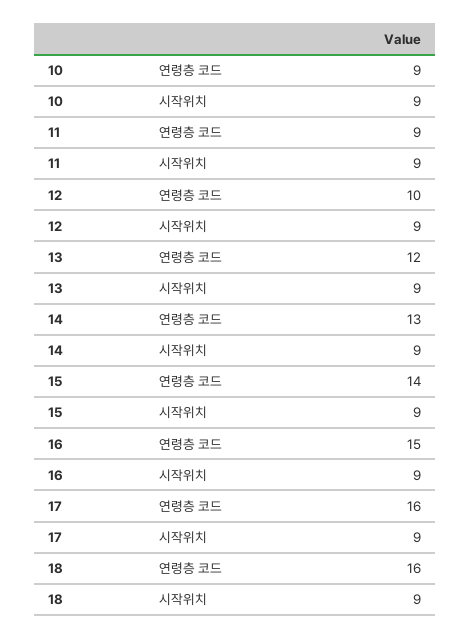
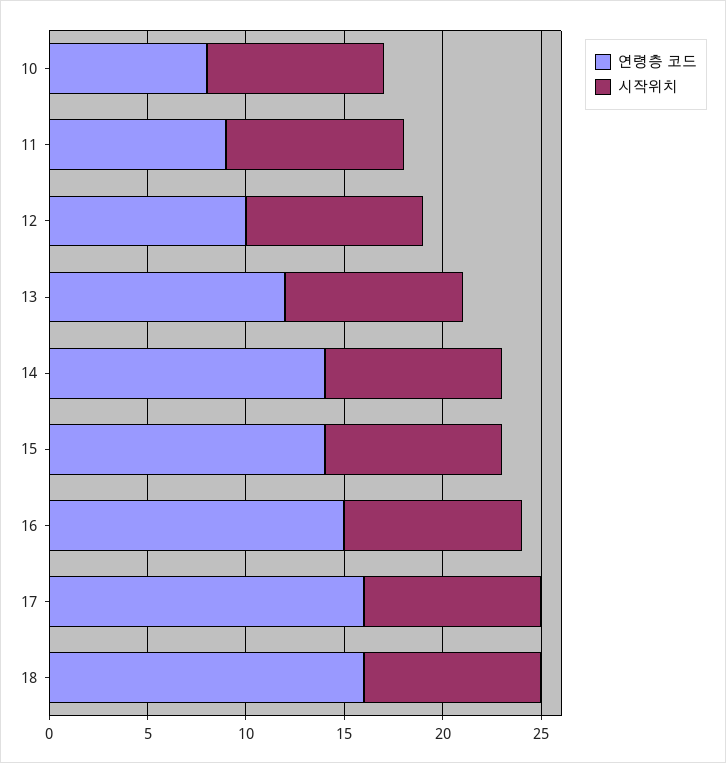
연령층 코드, 10: 9 -> 8
연령층 코드, 14: 13 -> 14

